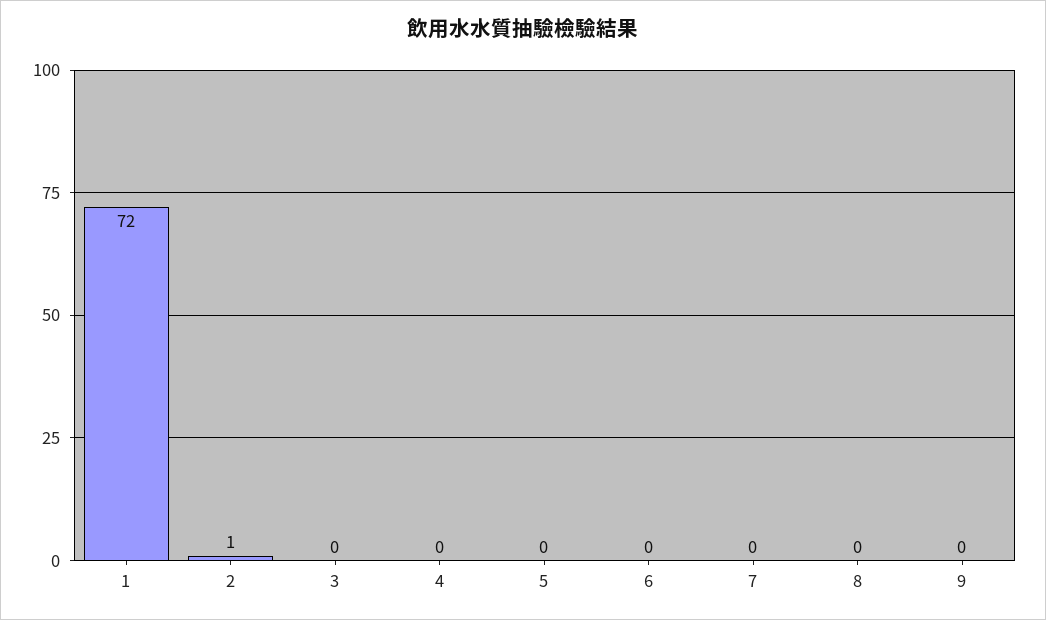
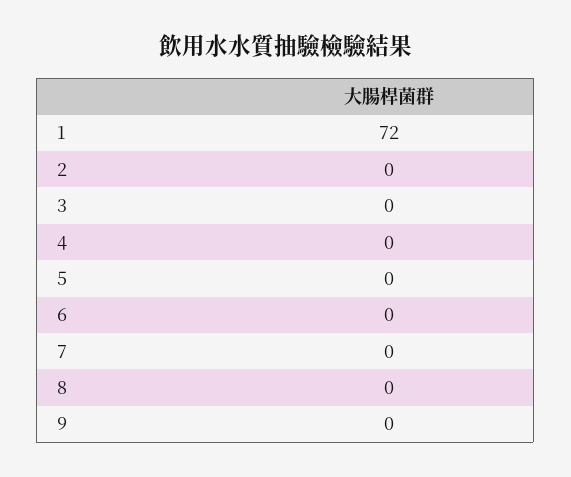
2: 1 -> 0

